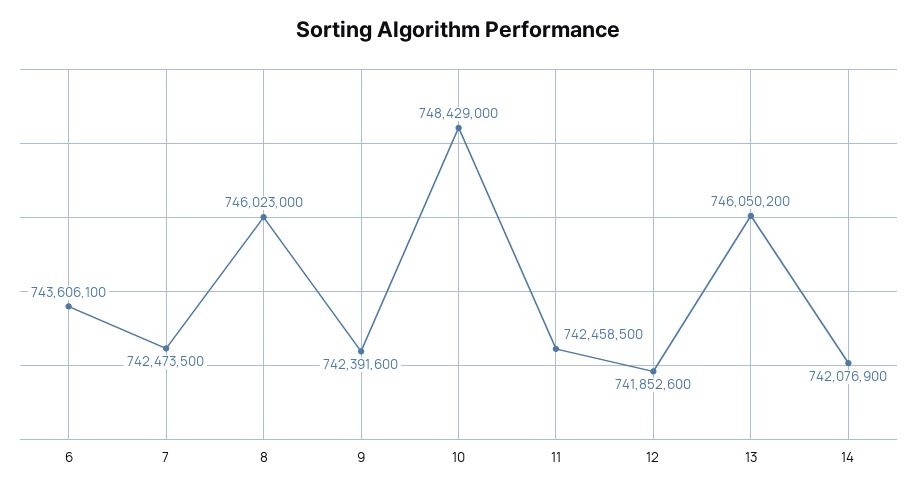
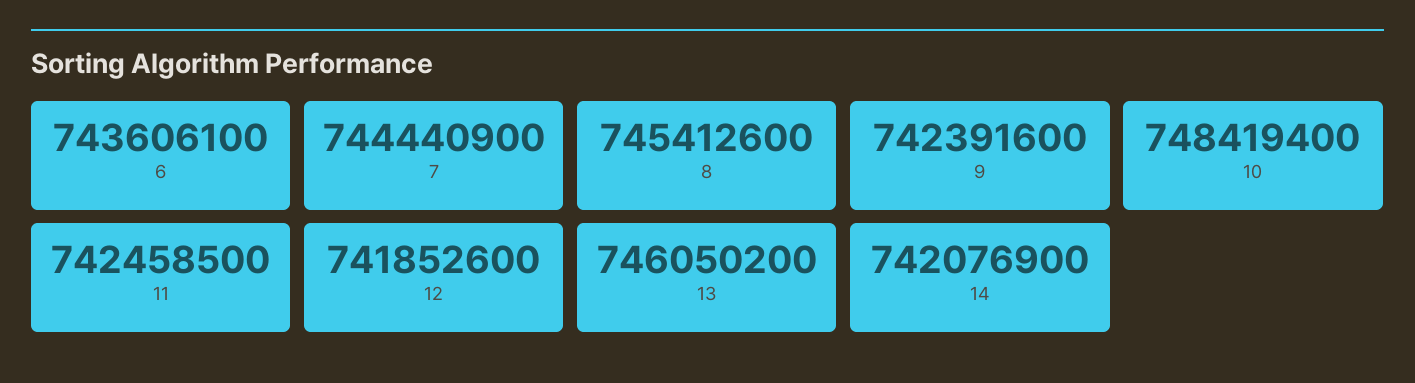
7: 742473500 -> 744440900
8: 746023000 -> 745412600
10: 748429000 -> 748419400

